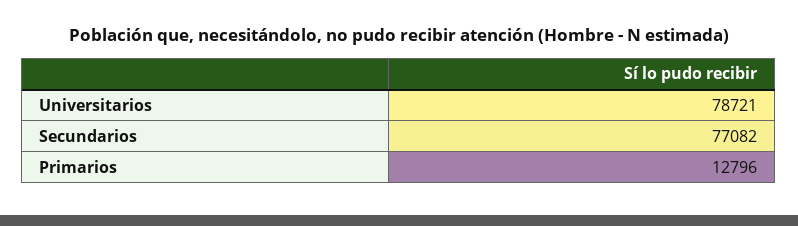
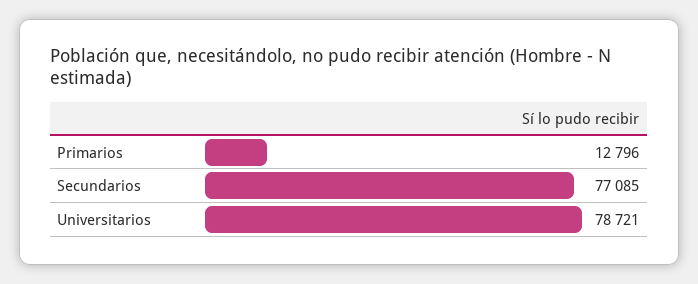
Secundarios: 77082 -> 77085

